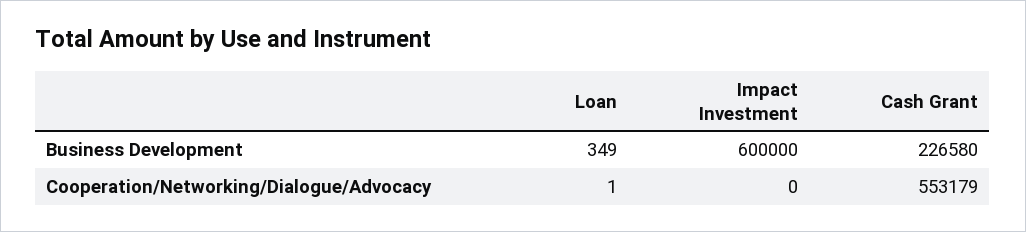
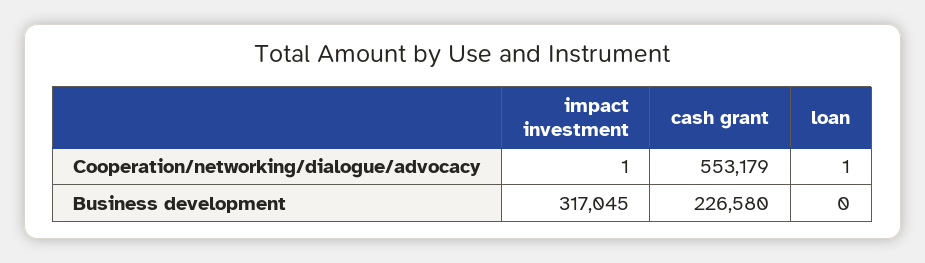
Loan, Business Development: 349 -> 0
Impact Investment, Business Development: 600000 -> 317045
Impact Investment, Cooperation/Networking/Dialogue/Advocacy: 0 -> 1

